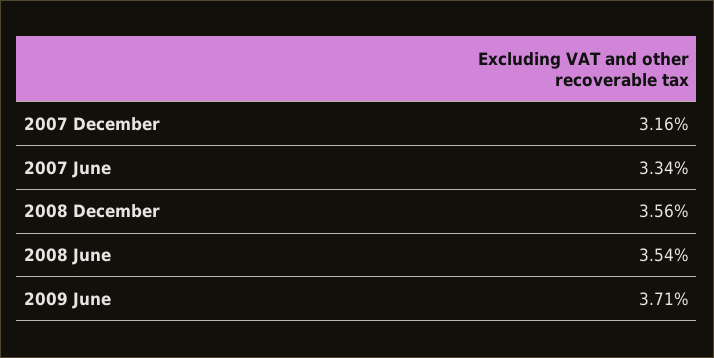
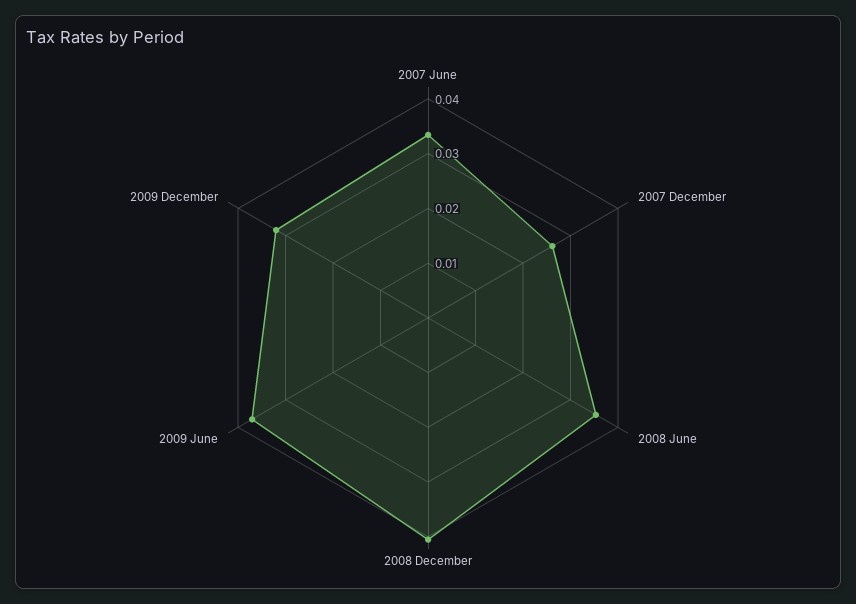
2007 December: 0.0316 -> 0.026
2008 December: 0.0356 -> 0.04
2009 December: none -> 0.032

